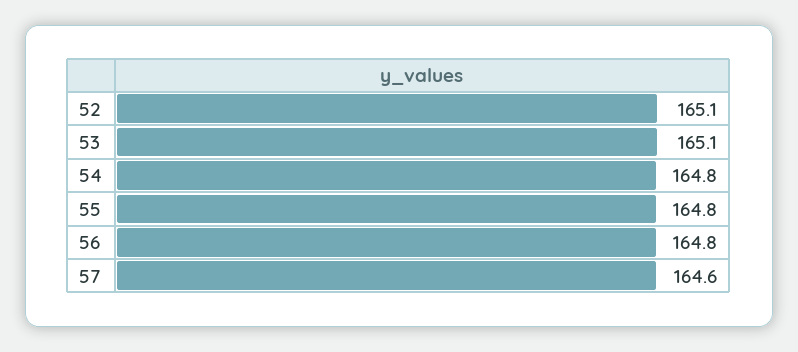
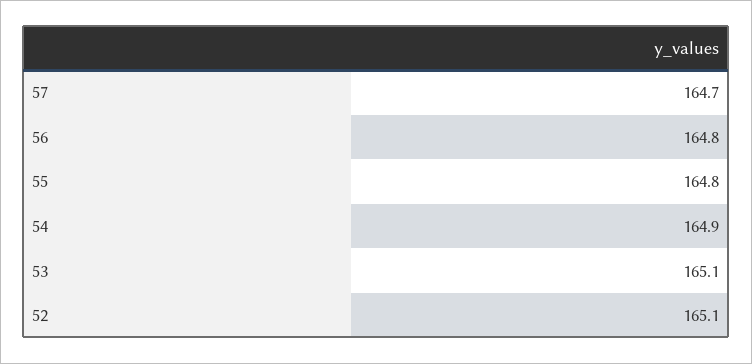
54: 164.8 -> 164.9
57: 164.6 -> 164.7

